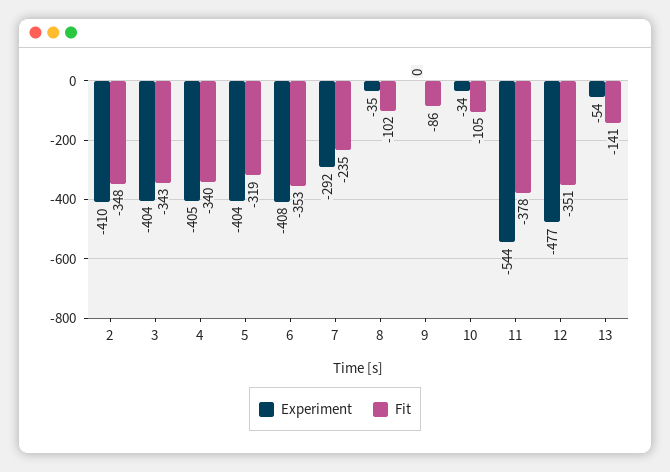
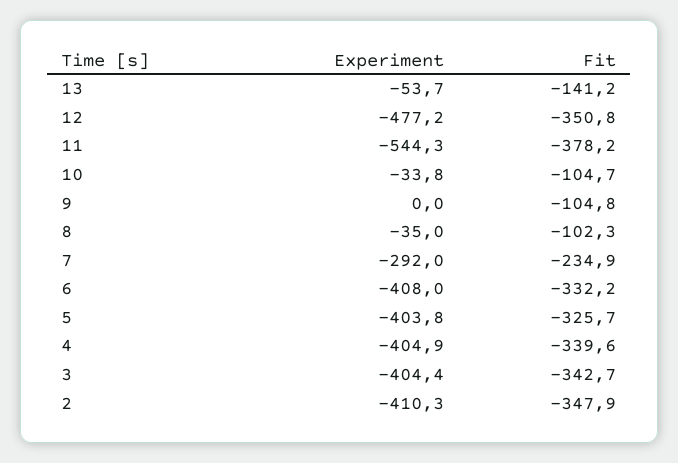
Fit, 5: -319 -> -325.7
Fit, 6: -353 -> -332.2
Fit, 9: -86 -> -104.8

